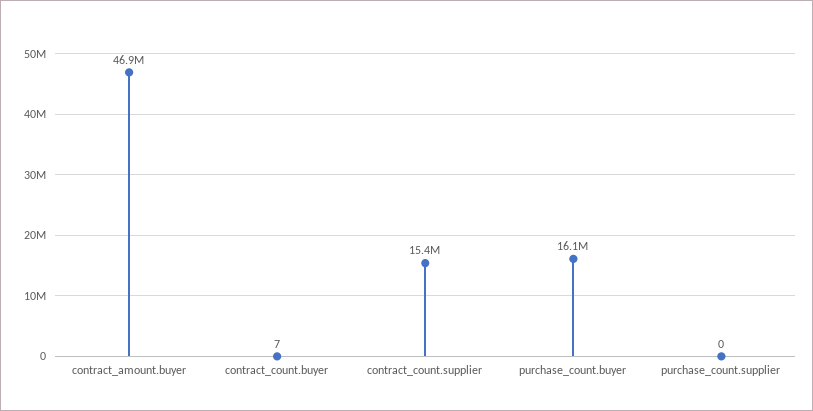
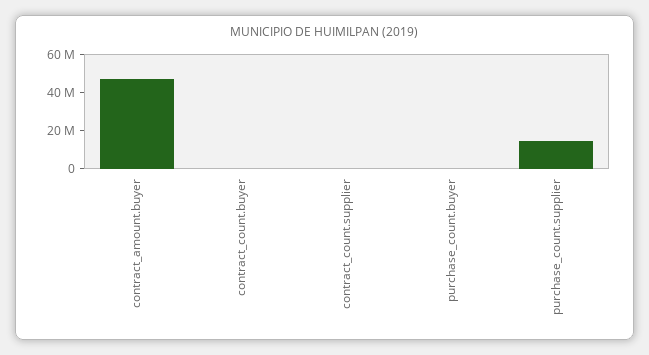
contract_count.supplier: 15400000 -> 0
purchase_count.buyer: 16100000 -> 0
purchase_count.supplier: 0 -> 15000000

